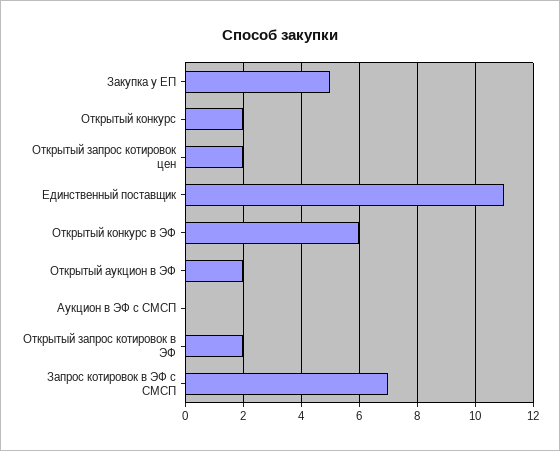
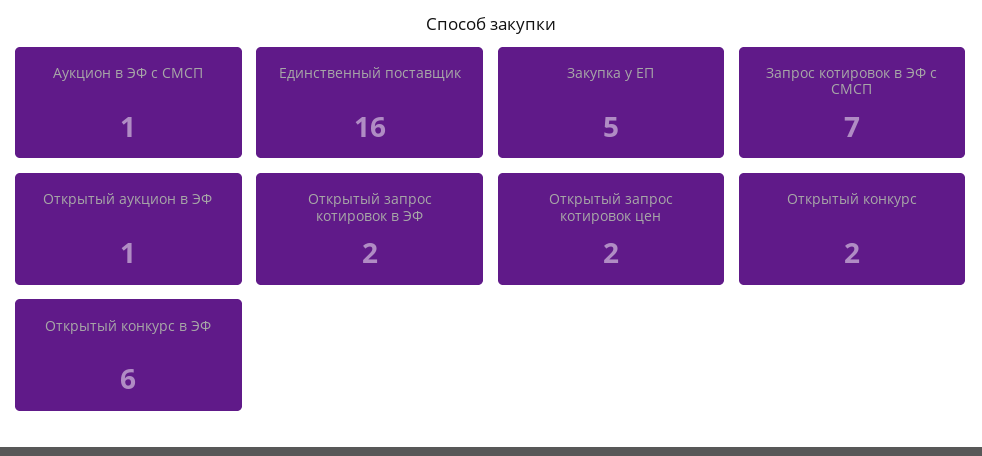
Единственный поставщик: 11 -> 16
Открытый аукцион в ЭФ: 2 -> 1
Аукцион в ЭФ с СМСП: 0 -> 1

